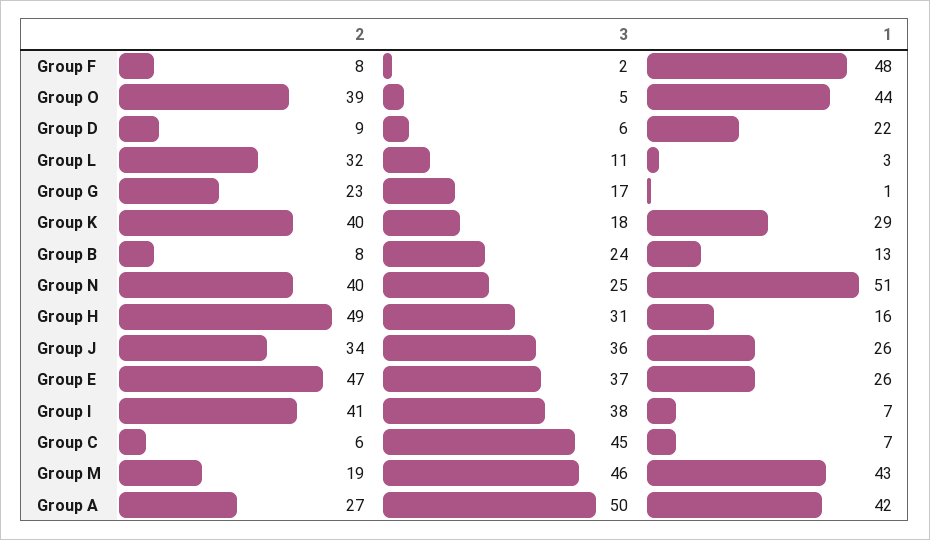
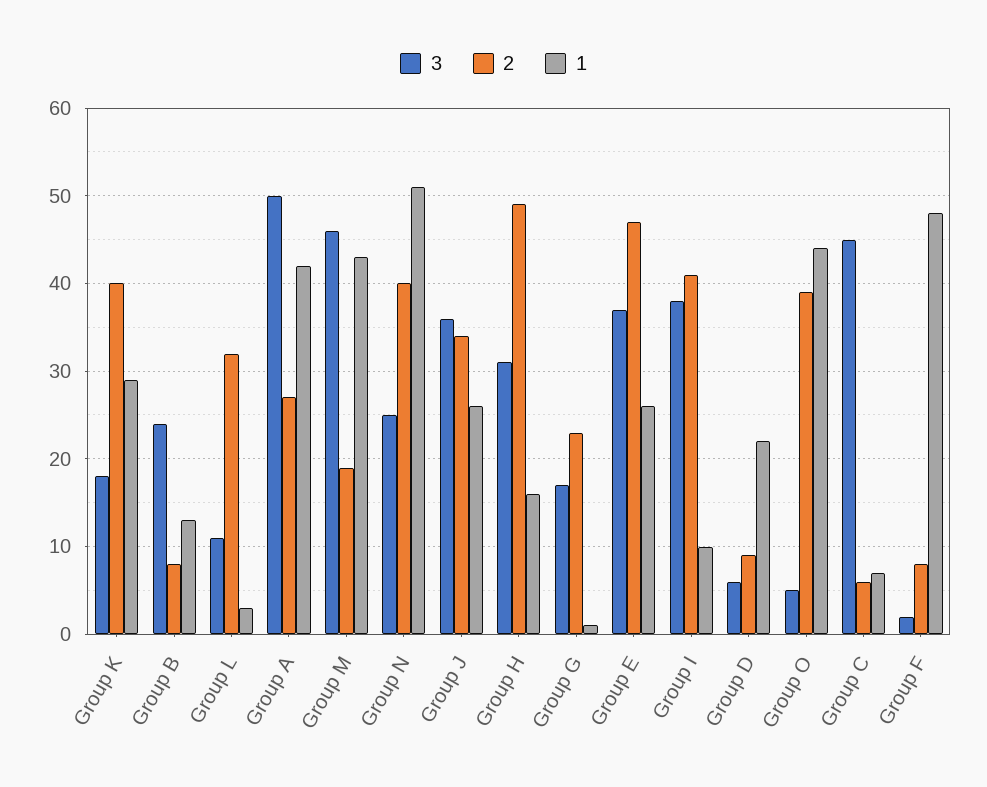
1, Group I: 7 -> 10

